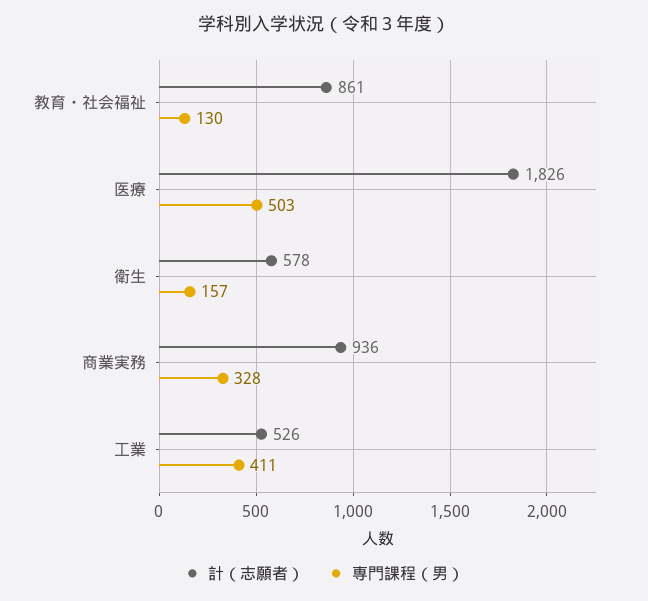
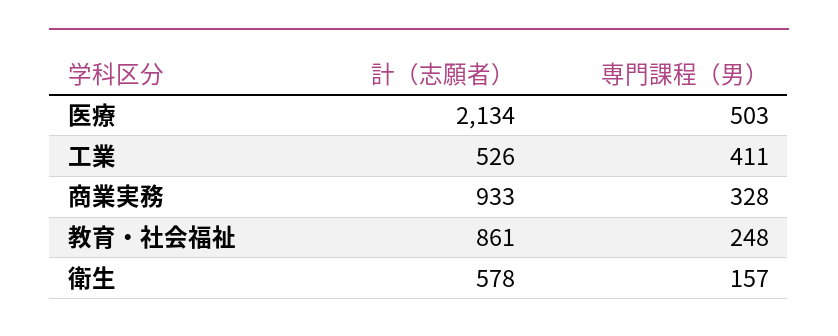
専門課程（男）, 教育・社会福祉: 130 -> 248
計（志願者）, 医療: 1826 -> 2134
計（志願者）, 商業実務: 936 -> 933

